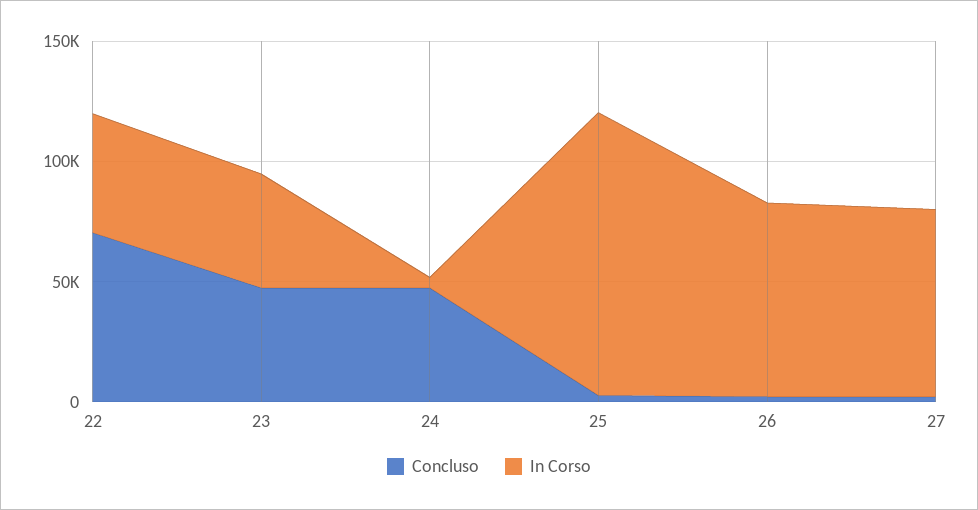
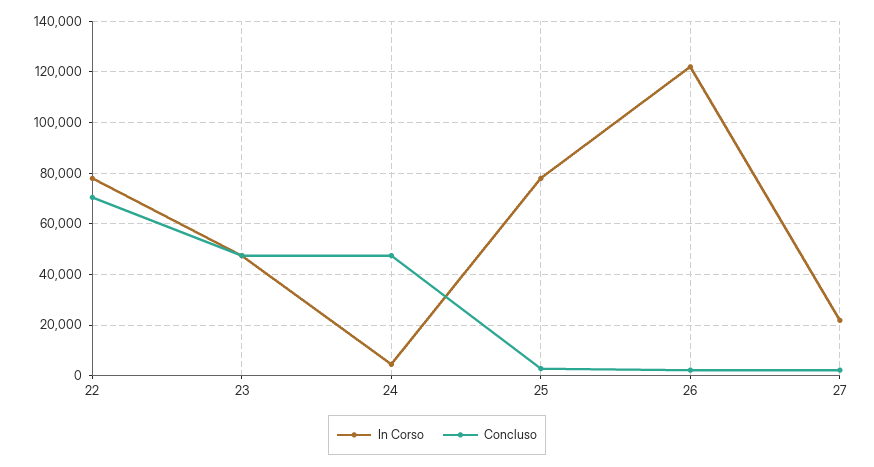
In Corso, 22: 50000 -> 77500
In Corso, 25: 120000 -> 77500
In Corso, 26: 80000 -> 122500
In Corso, 27: 80000 -> 22500

